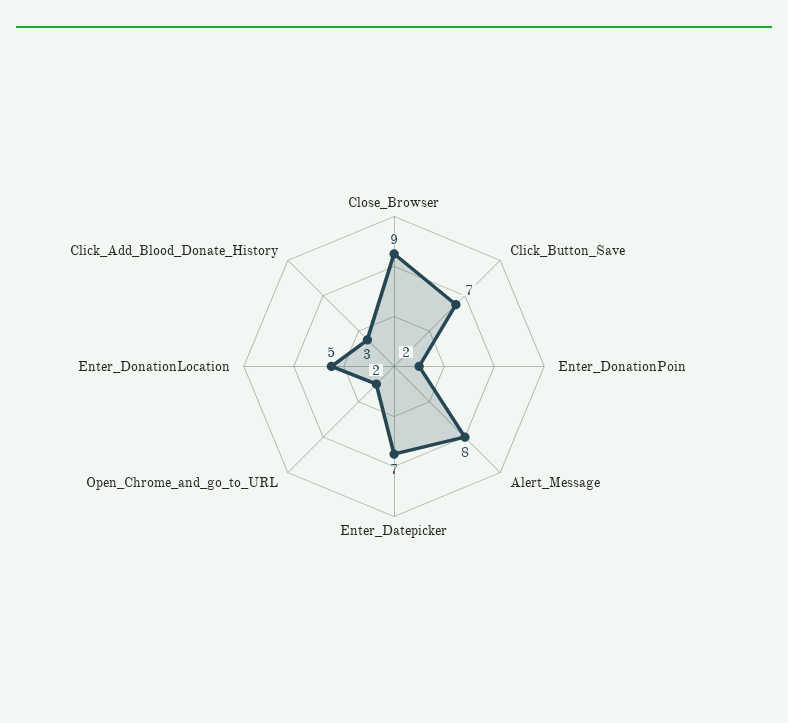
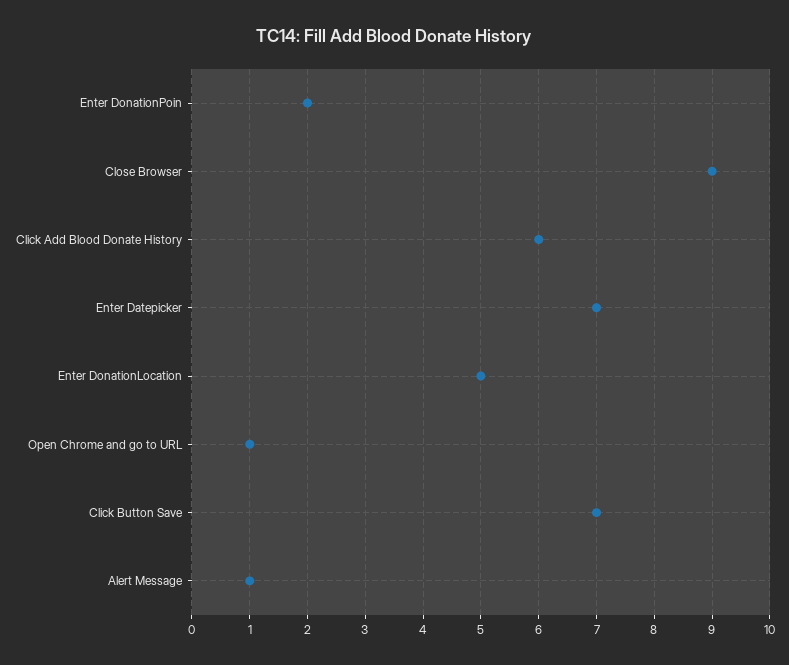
Alert_Message: 8 -> 1
Open_Chrome_and_go_to_URL: 2 -> 1
Click_Add_Blood_Donate_History: 3 -> 6

